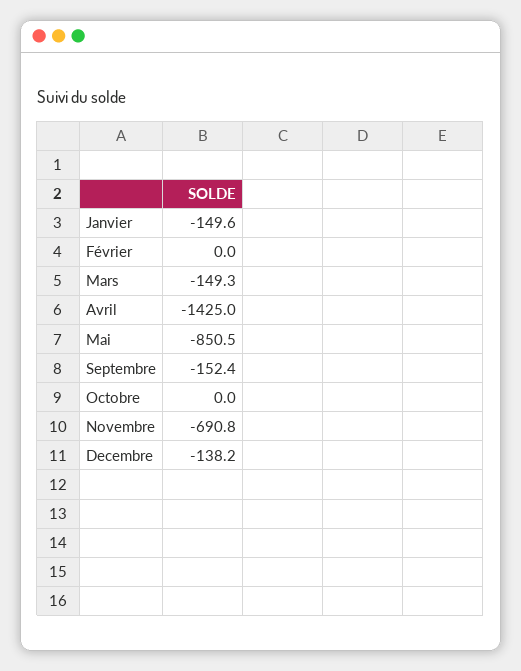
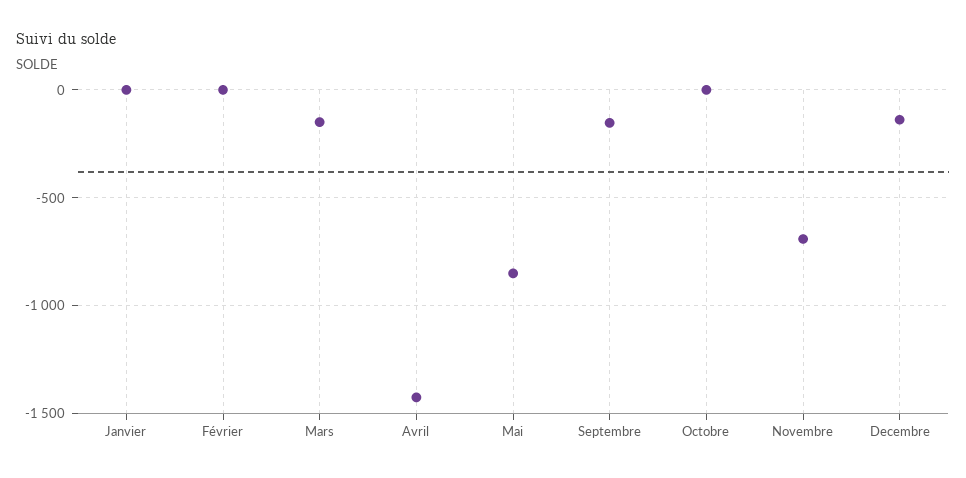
Janvier: -149.6 -> 0

